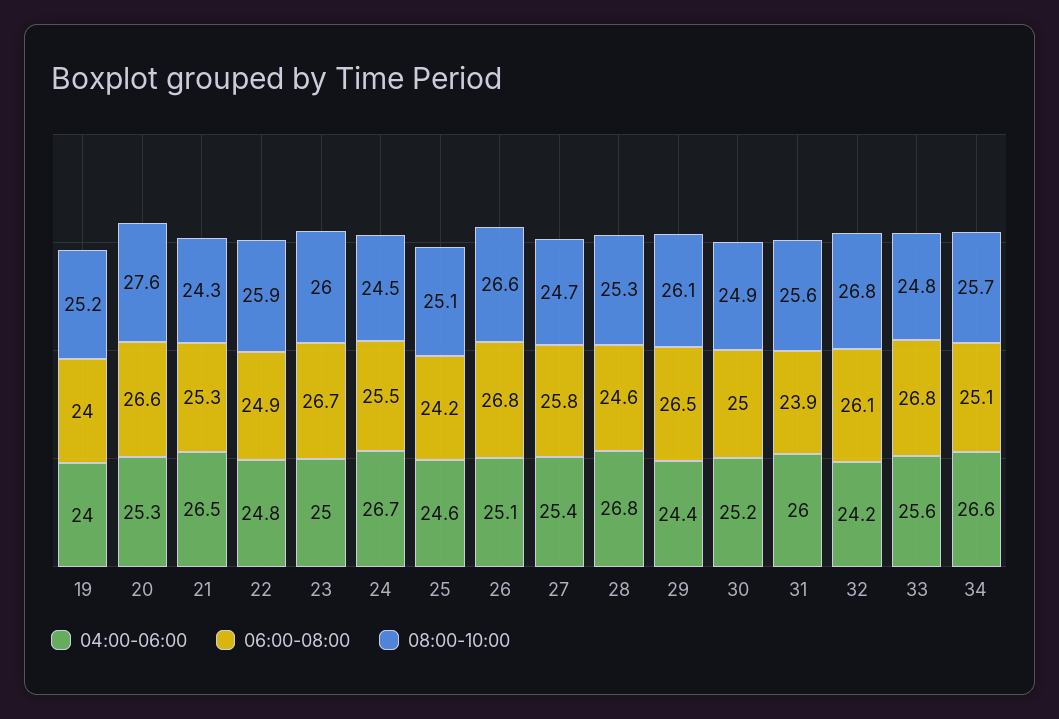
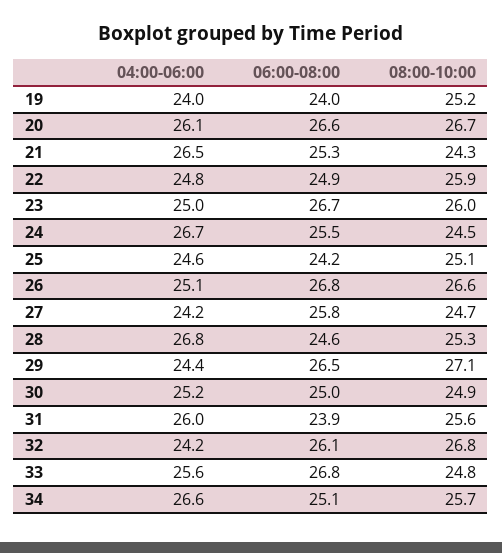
04:00-06:00, 20: 25.3 -> 26.1
08:00-10:00, 20: 27.6 -> 26.7
04:00-06:00, 27: 25.4 -> 24.2
08:00-10:00, 29: 26.1 -> 27.1

